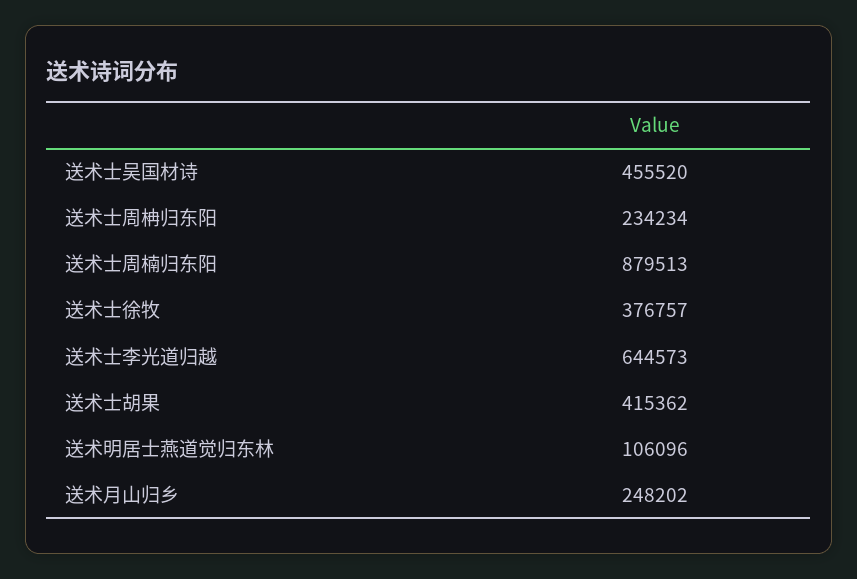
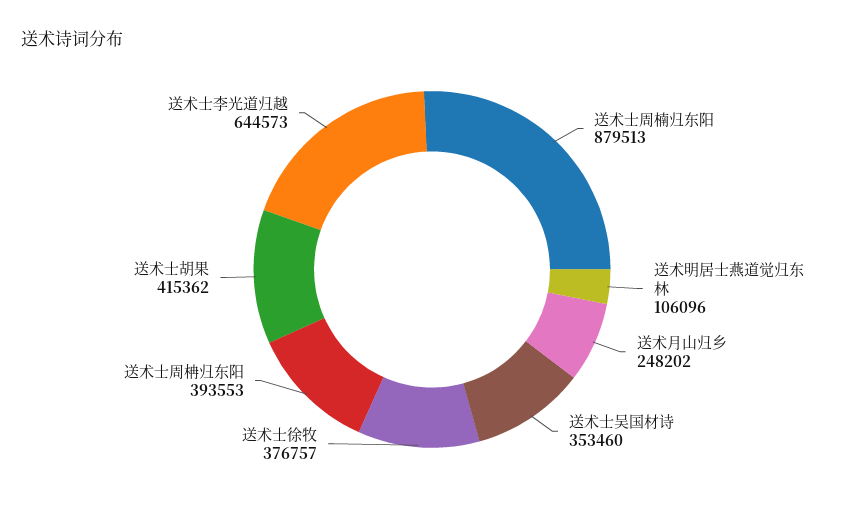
送术士吴国材诗: 455520 -> 353460
送术士周柟归东阳: 234234 -> 393553

